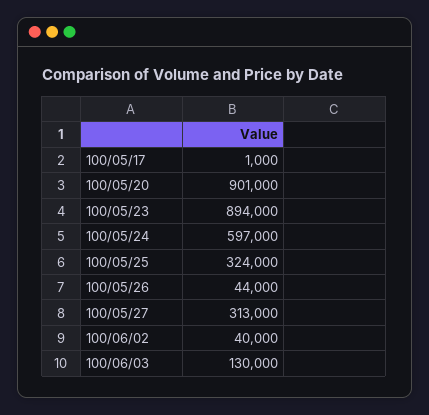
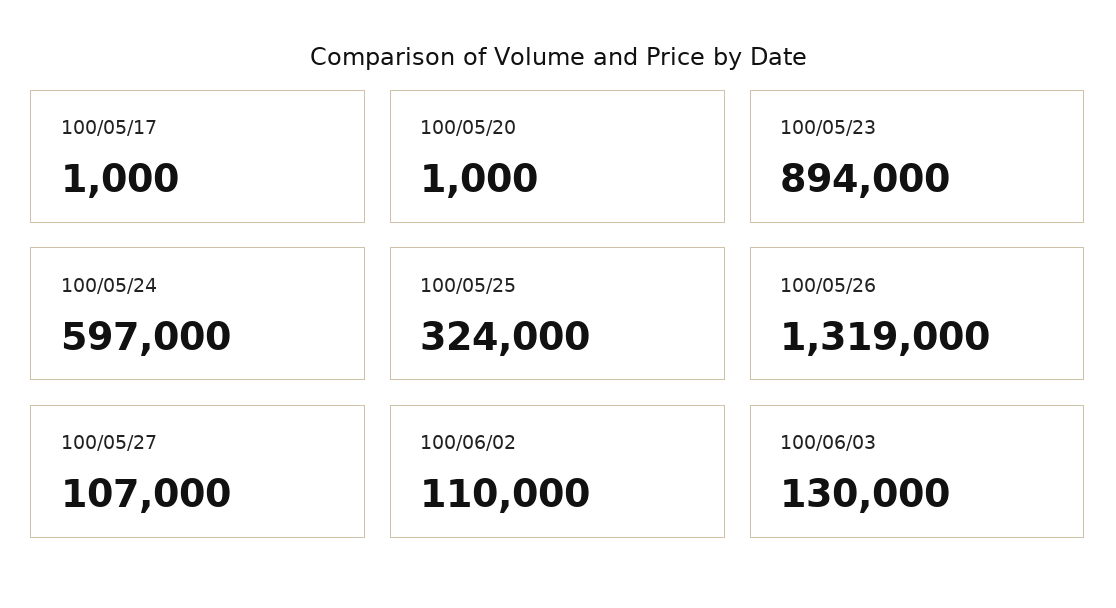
100/05/20: 901000 -> 1000
100/05/26: 44000 -> 1319000
100/05/27: 313000 -> 107000
100/06/02: 40000 -> 110000

